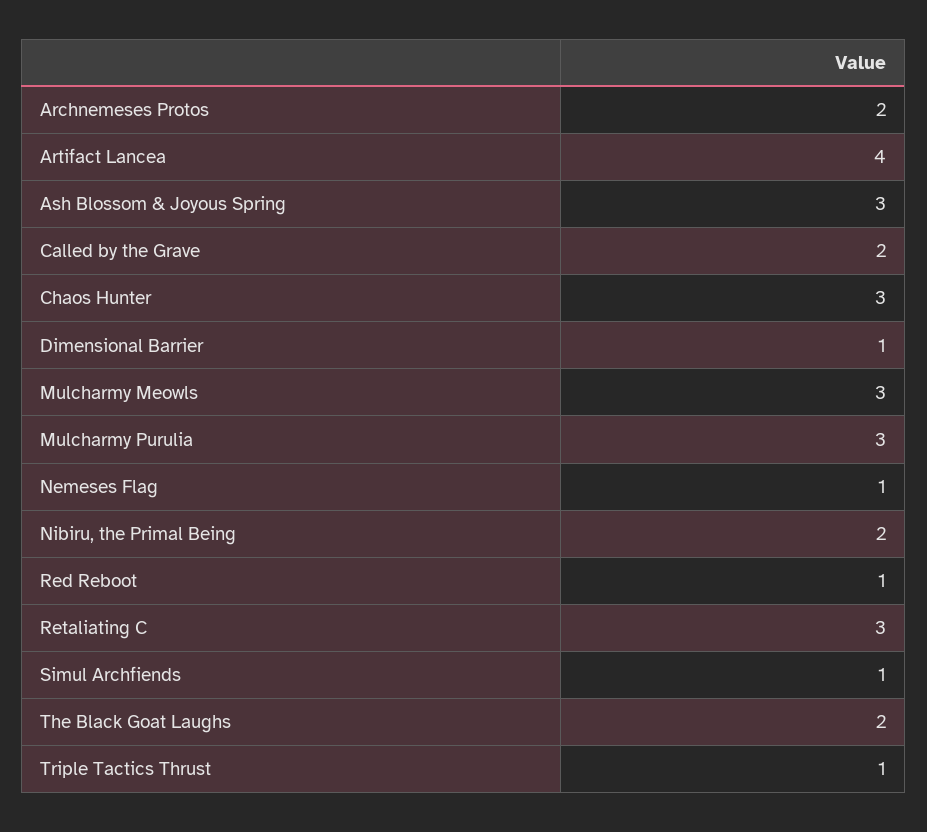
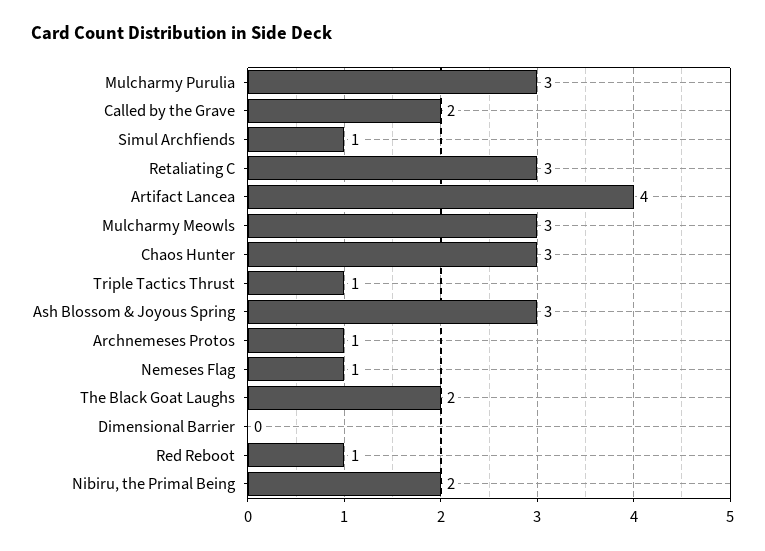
Archnemeses Protos: 2 -> 1
Dimensional Barrier: 1 -> 0

